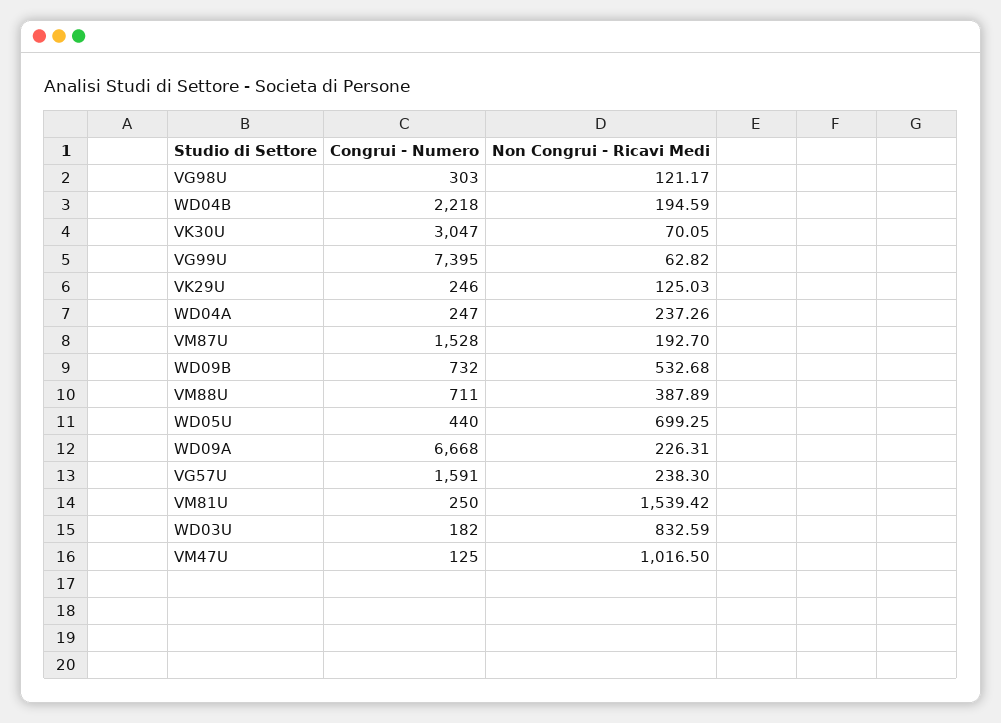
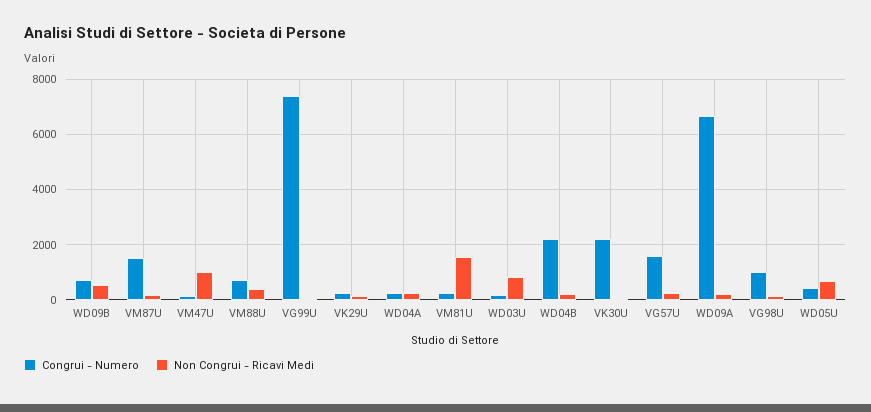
Congrui - Numero, VG98U: 303 -> 1000
Congrui - Numero, VK30U: 3047 -> 2250

